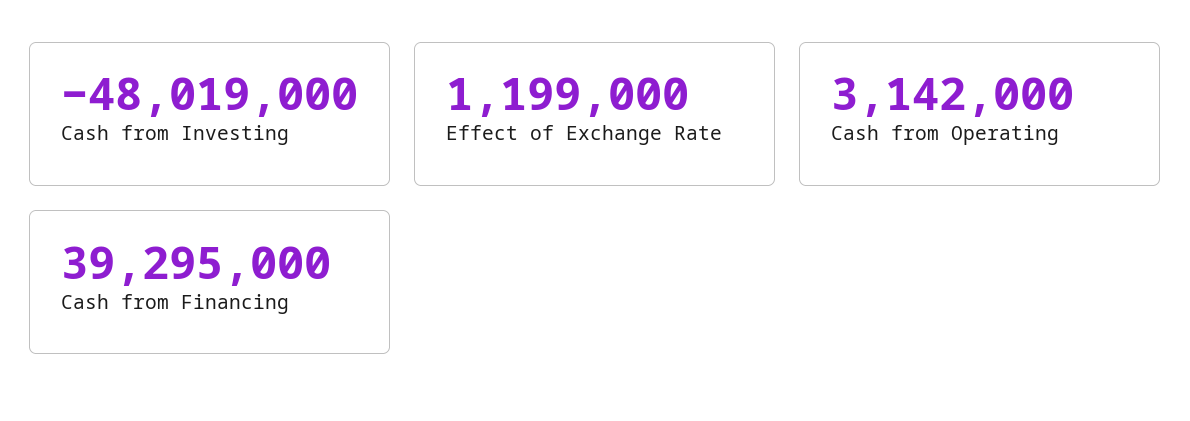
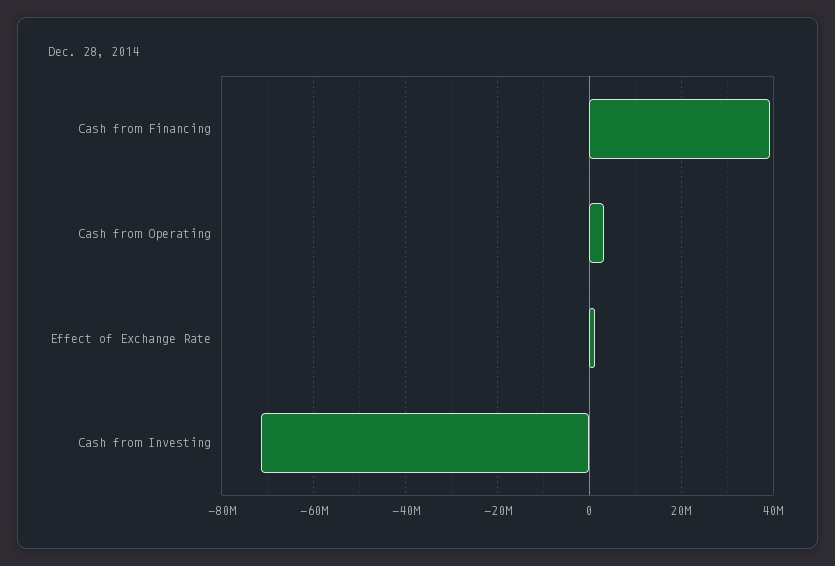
Cash from Investing: -48019000 -> -72000000

